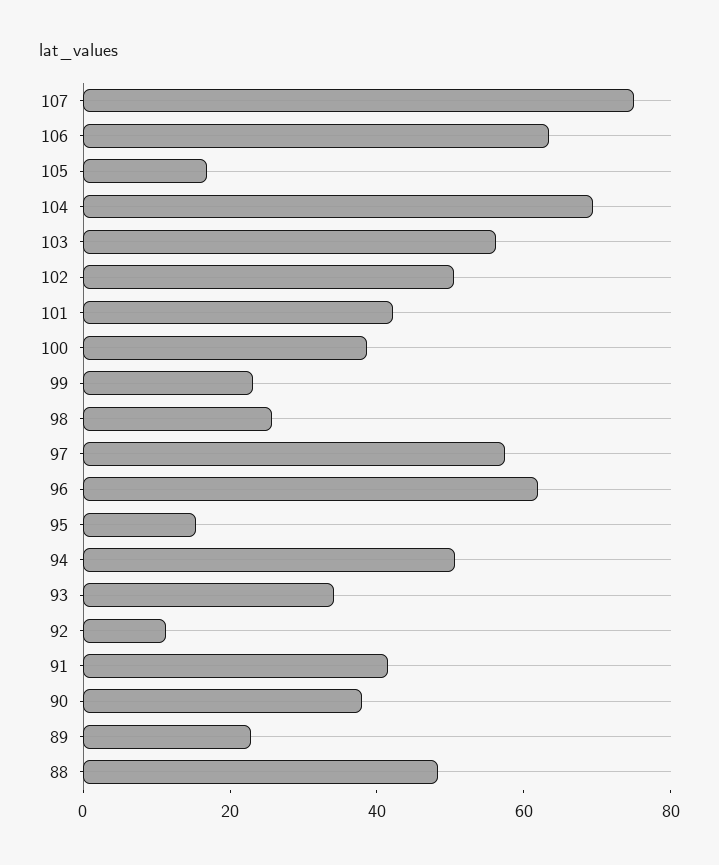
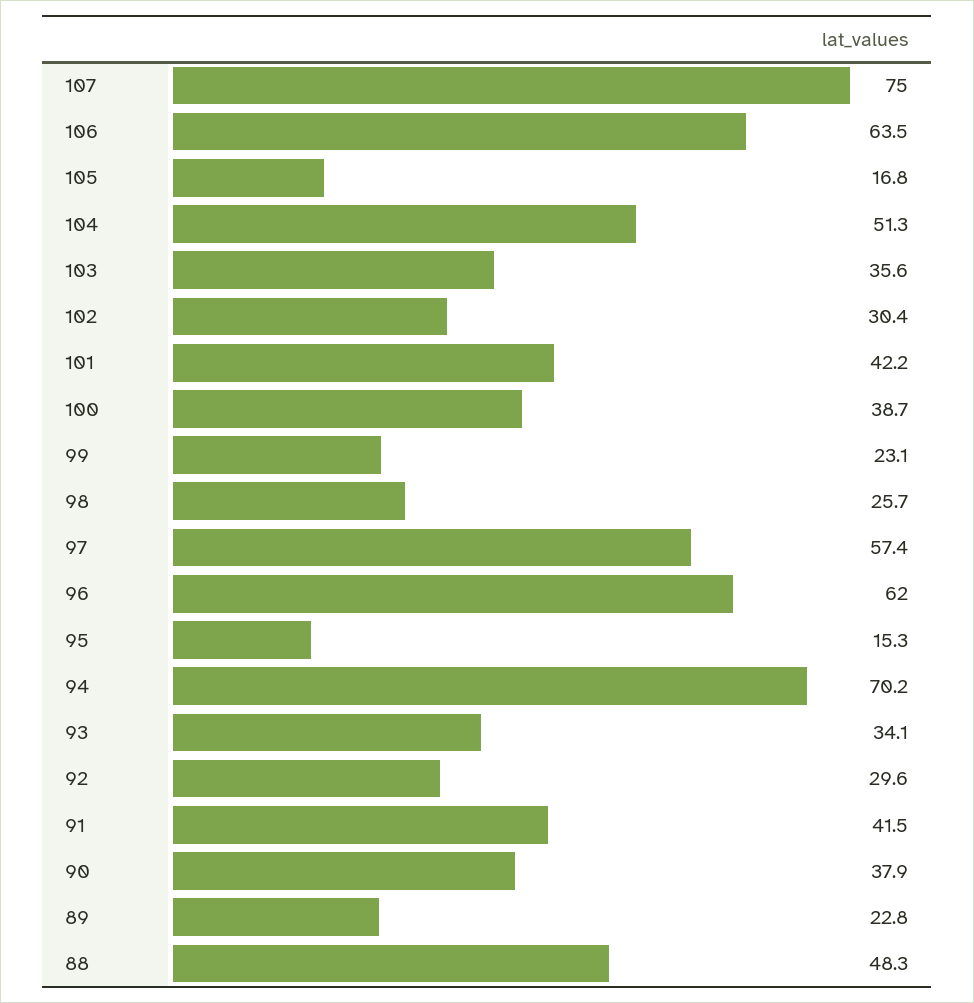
104: 70 -> 51.3
103: 55 -> 35.6
102: 50 -> 30.4
94: 50 -> 70.2
92: 10 -> 29.6

